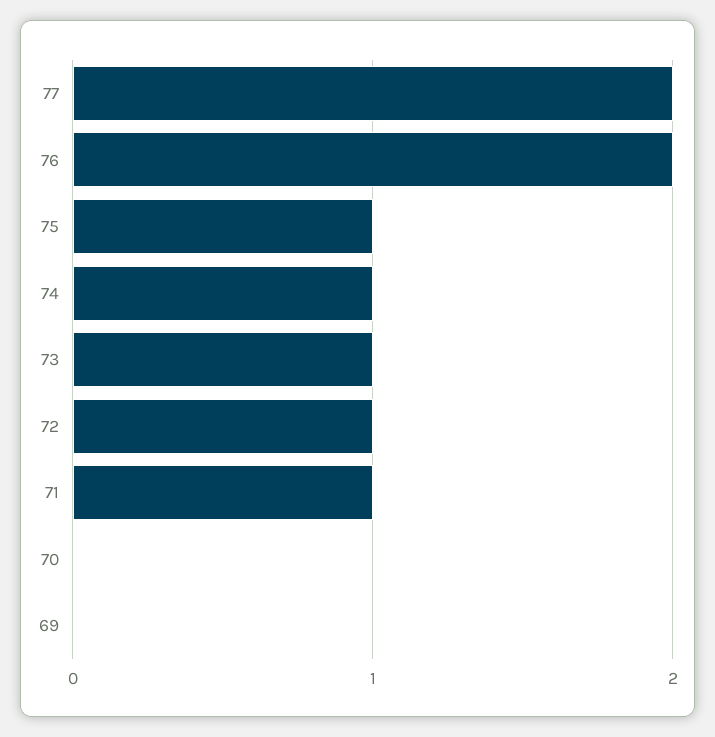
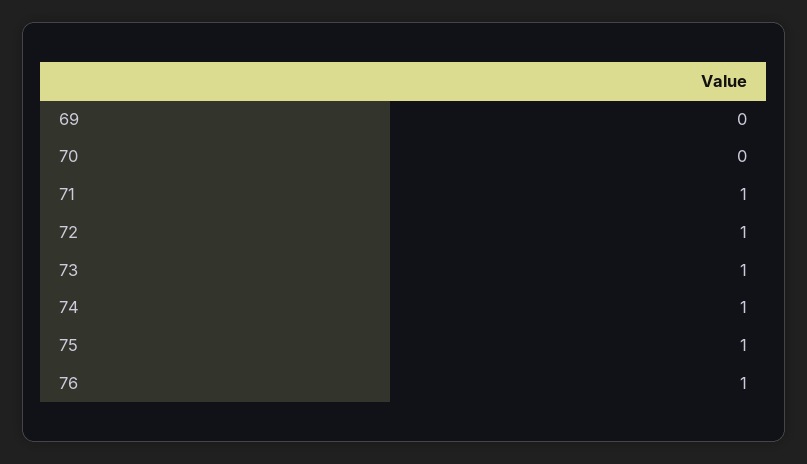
77: 2 -> none
76: 2 -> 1

